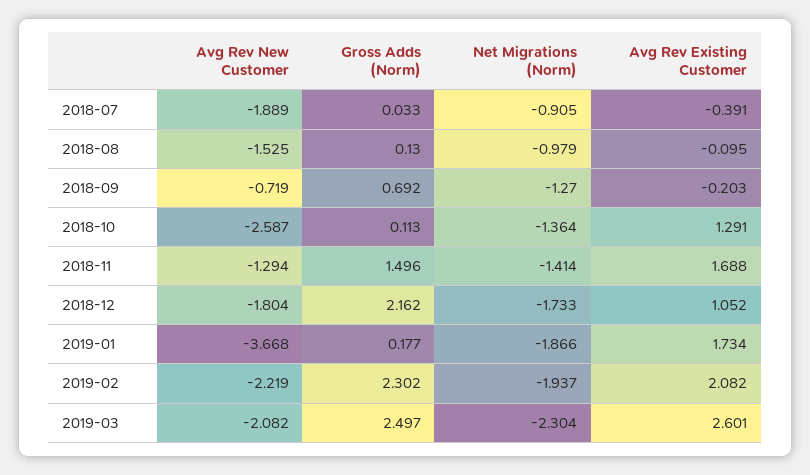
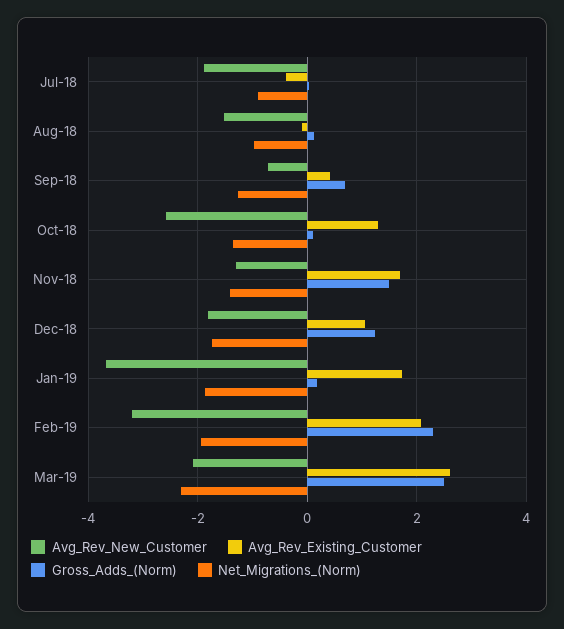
Avg Rev Existing Customer, 2018-09: -0.203 -> 0.4
Gross Adds (Norm), 2018-12: 2.162 -> 1.2
Avg Rev New Customer, 2019-02: -2.219 -> -3.2

